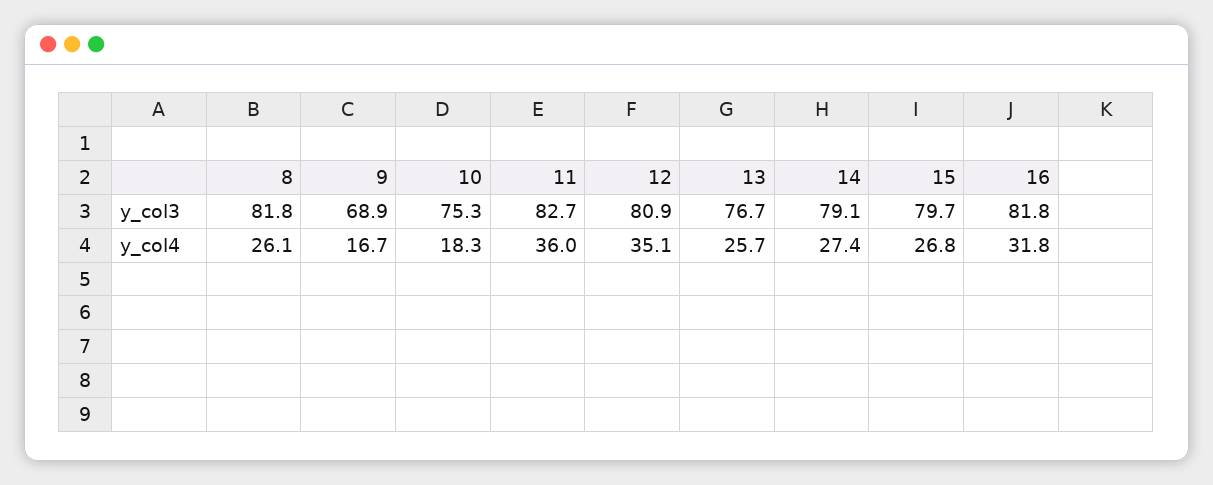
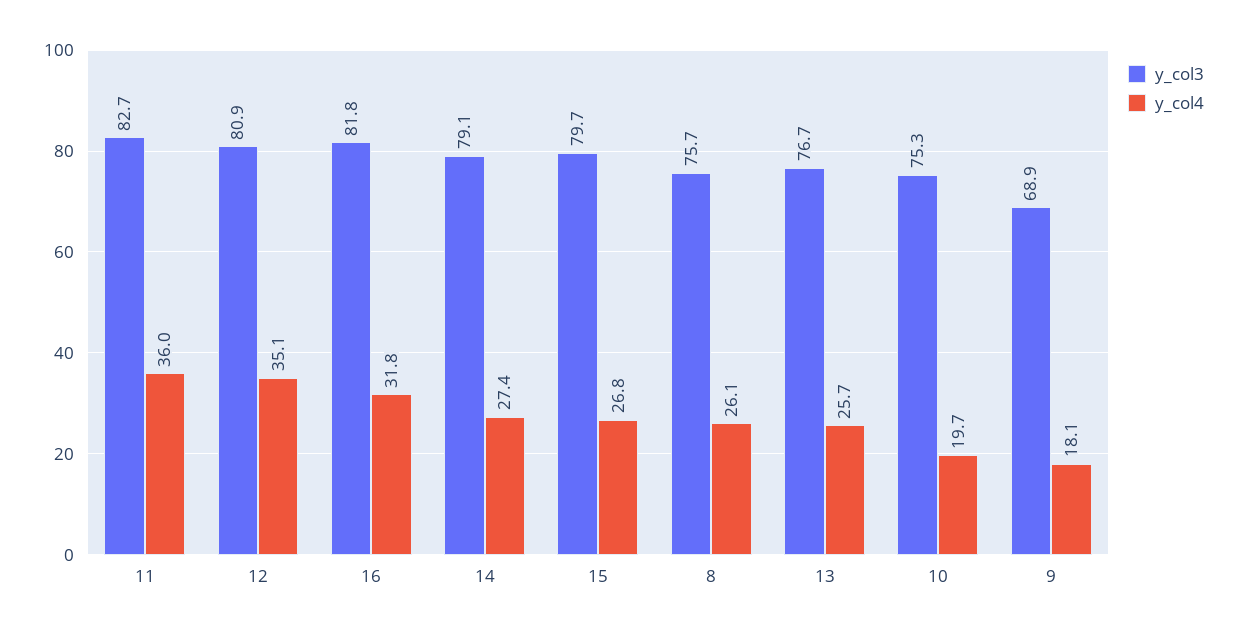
y_col3, 8: 81.8 -> 75.7
y_col4, 9: 16.7 -> 18.1
y_col4, 10: 18.3 -> 19.7

